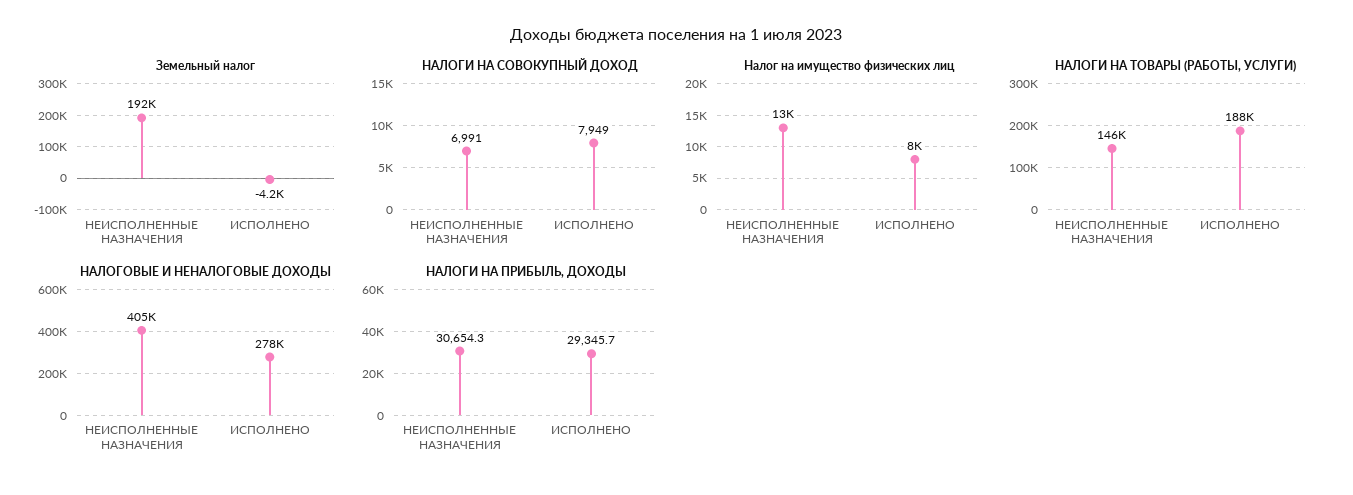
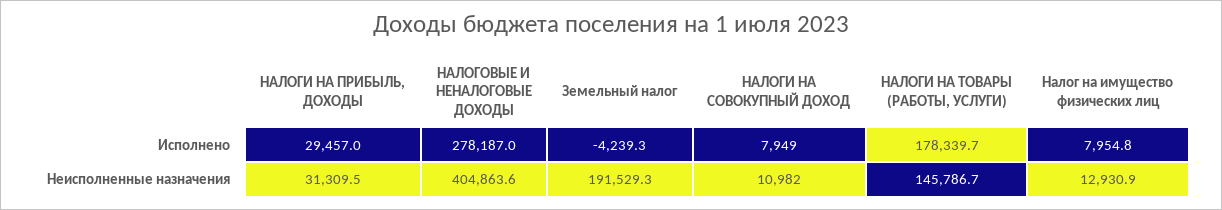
НАЛОГИ НА СОВОКУПНЫЙ ДОХОД, НЕИСПОЛНЕННЫЕ НАЗНАЧЕНИЯ: 6991 -> 10982
НАЛОГИ НА ТОВАРЫ (РАБОТЫ, УСЛУГИ), ИСПОЛНЕНО: 188000 -> 178339.7
НАЛОГИ НА ПРИБЫЛЬ, ДОХОДЫ, НЕИСПОЛНЕННЫЕ НАЗНАЧЕНИЯ: 30654.3 -> 31309.5
НАЛОГИ НА ПРИБЫЛЬ, ДОХОДЫ, ИСПОЛНЕНО: 29345.7 -> 29457

